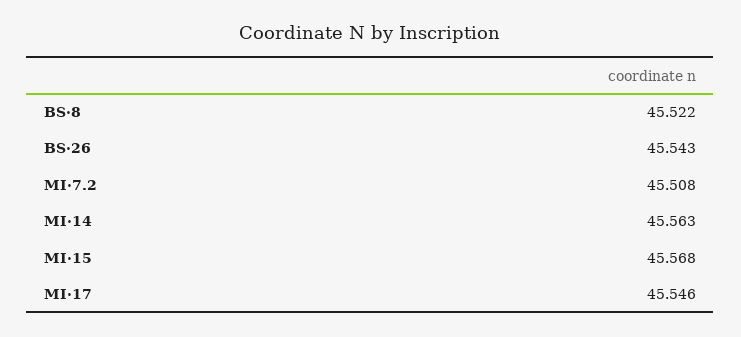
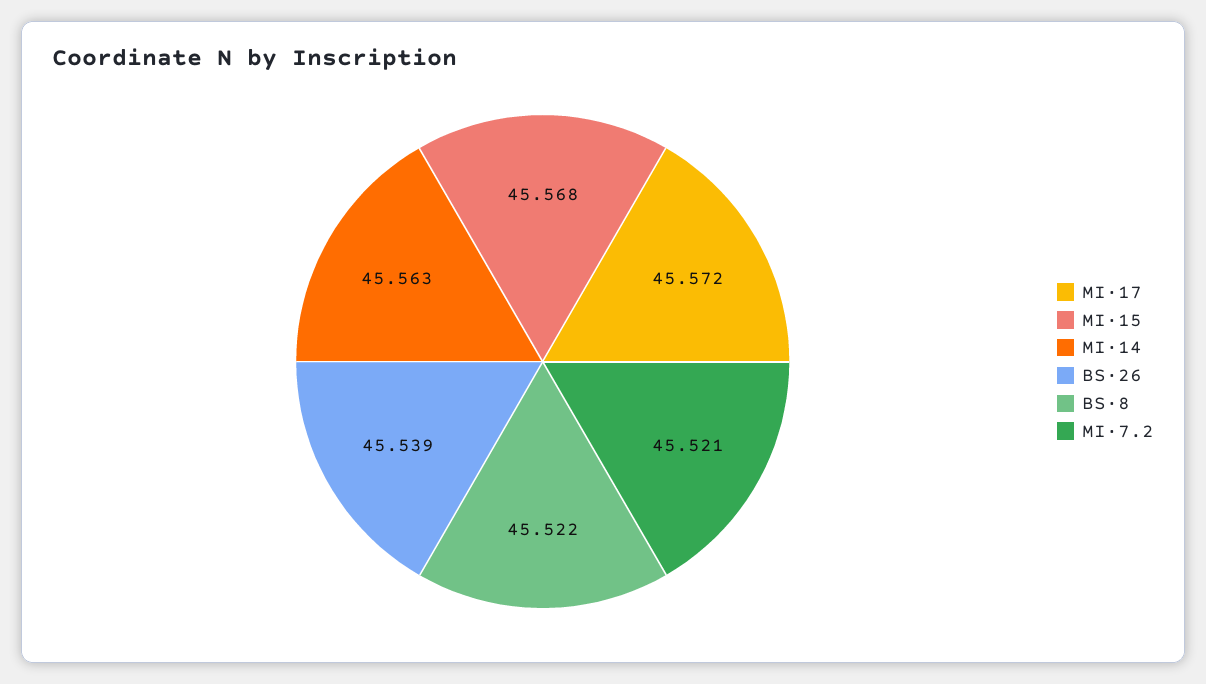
BS·26: 45.543 -> 45.539
MI·7.2: 45.508 -> 45.521
MI·17: 45.546 -> 45.572

